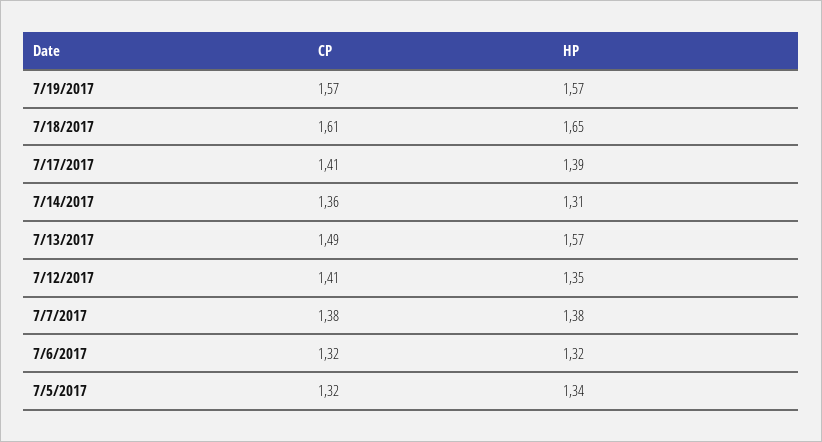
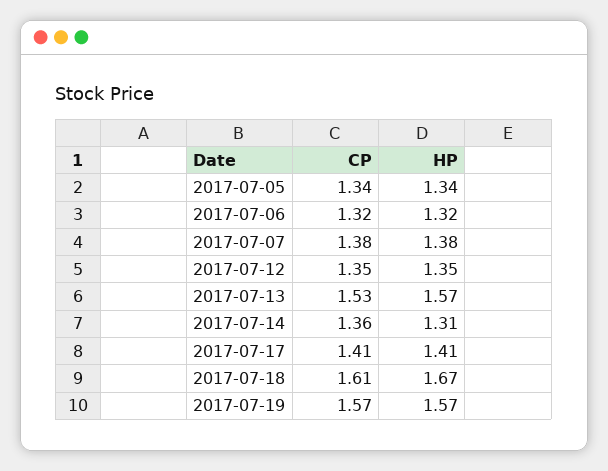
HP, 7/18/2017: 1.65 -> 1.67
HP, 7/17/2017: 1.39 -> 1.41
CP, 7/13/2017: 1.49 -> 1.53
CP, 7/12/2017: 1.41 -> 1.35
CP, 7/5/2017: 1.32 -> 1.34

